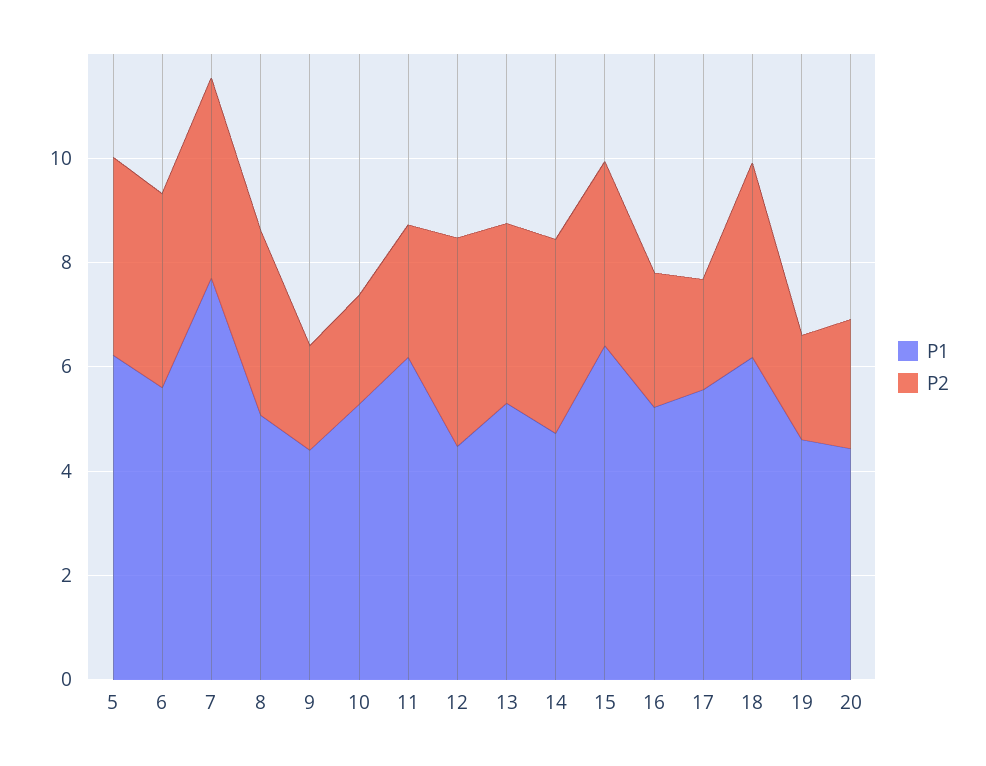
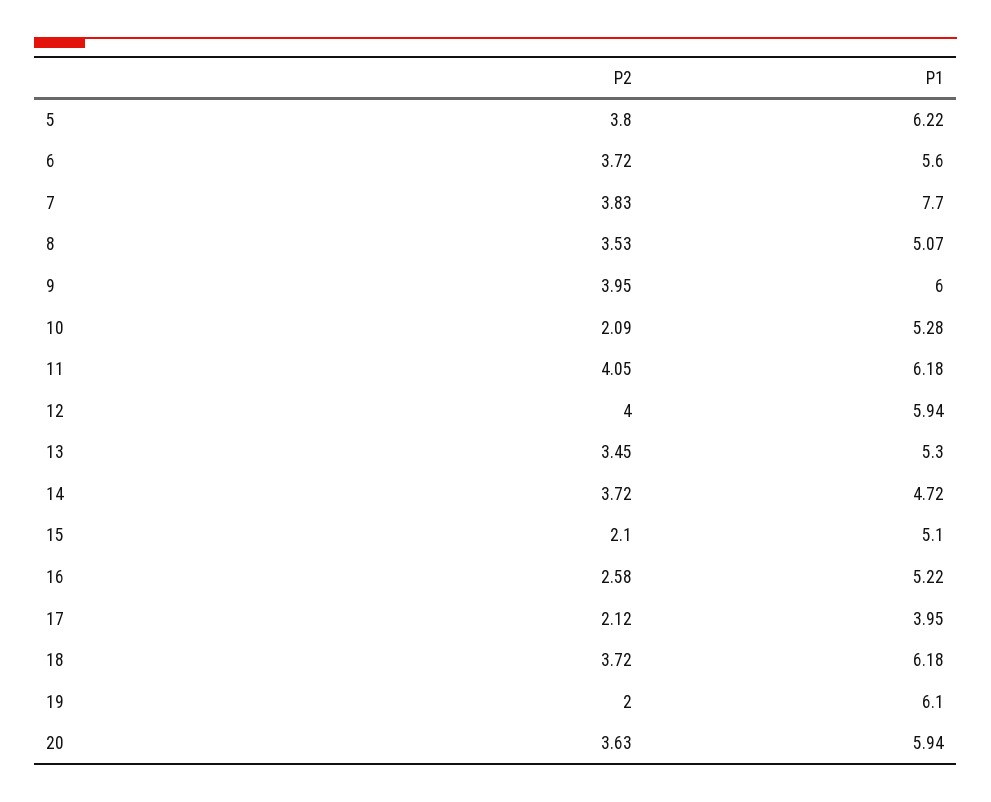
P1, 9: 4.5 -> 6
P2, 9: 2 -> 3.95
P2, 11: 2.5 -> 4.05
P1, 12: 4.5 -> 5.94
P1, 15: 6.5 -> 5.1
P2, 15: 3.5 -> 2.1
P1, 17: 5.5 -> 3.95
P1, 19: 4.5 -> 6.1
P1, 20: 4.5 -> 5.94
P2, 20: 2.5 -> 3.63

